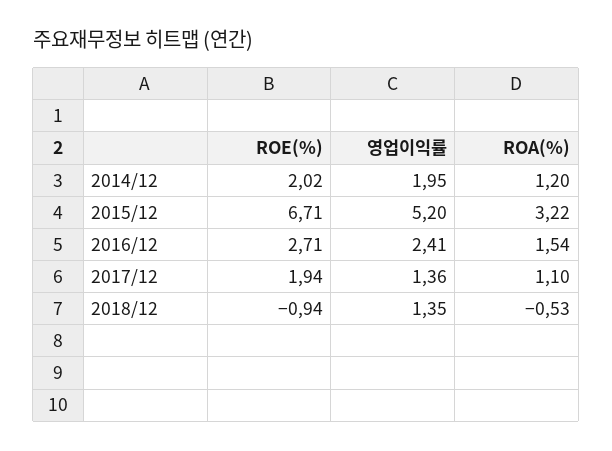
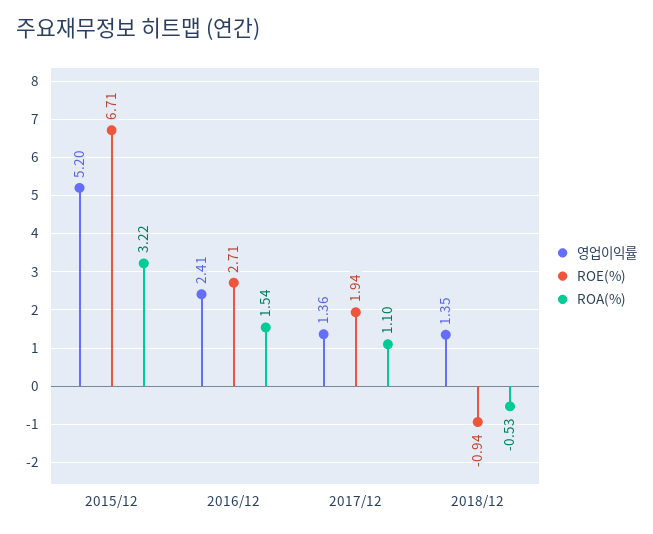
ROE(%), 2014/12: 2.02 -> none
영업이익률, 2014/12: 1.95 -> none
ROA(%), 2014/12: 1.2 -> none

